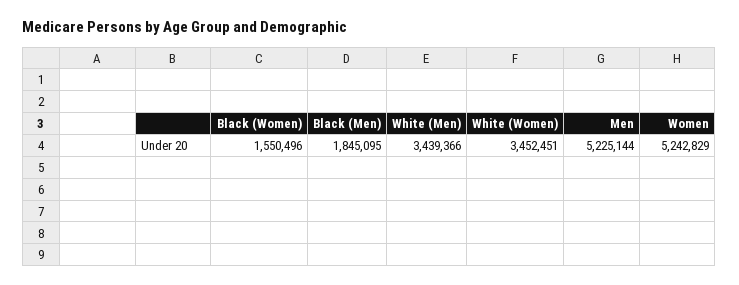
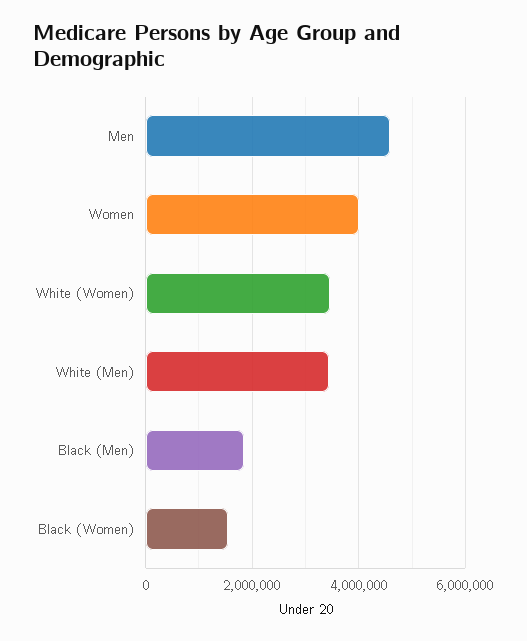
Men: 5225144 -> 4600000
Women: 5242829 -> 4000000

